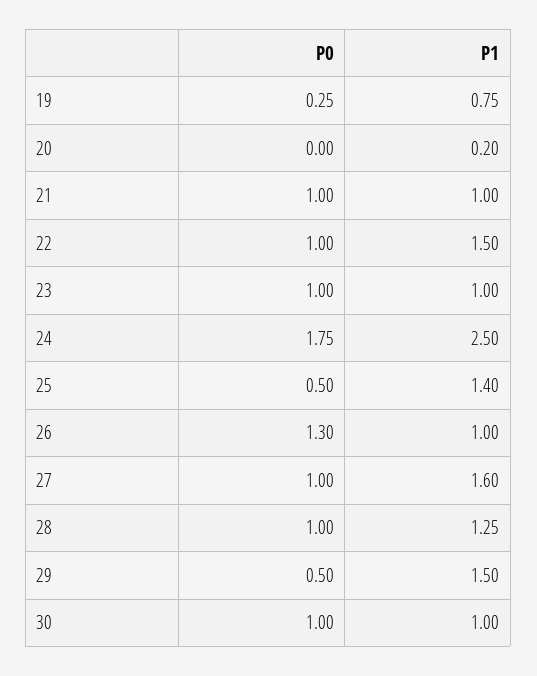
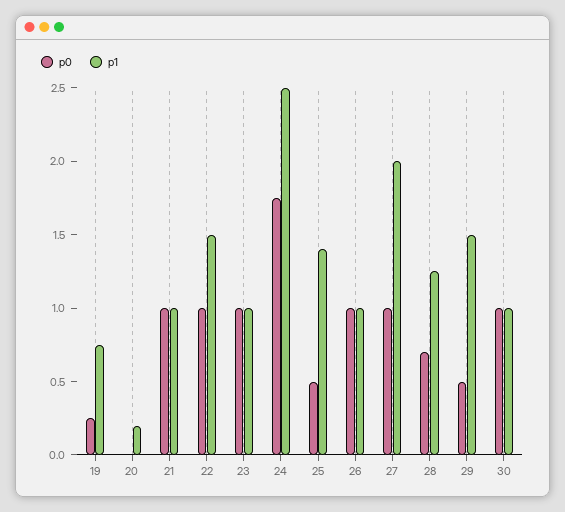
P0, 26: 1.3 -> 1
P1, 27: 1.6 -> 2
P0, 28: 1 -> 0.7

